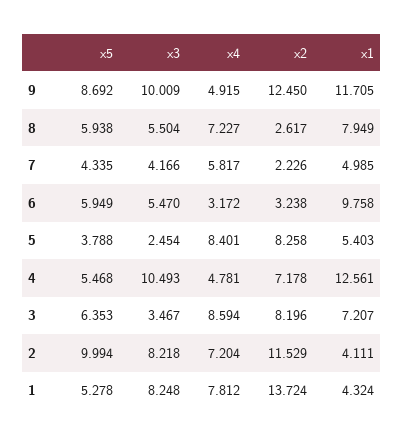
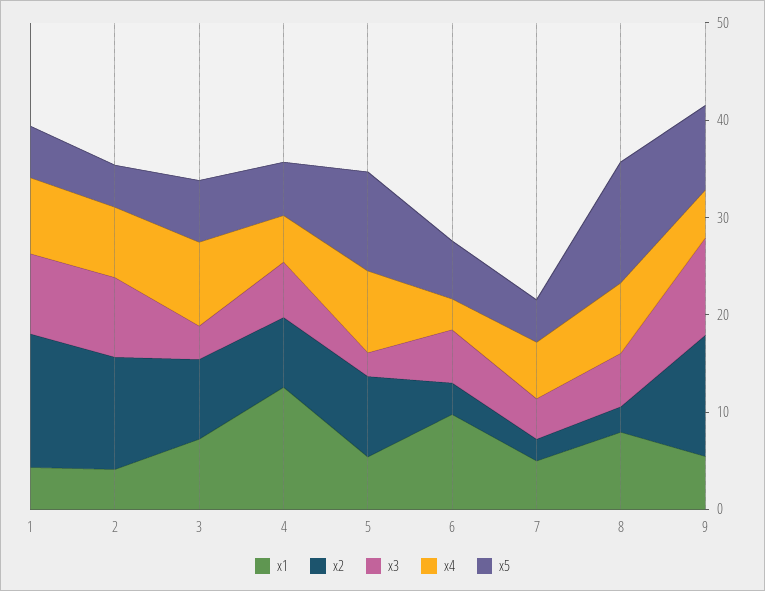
x1, 9: 11.705 -> 6
x5, 8: 5.938 -> 12
x5, 5: 3.788 -> 10
x3, 4: 10.493 -> 6
x5, 2: 9.994 -> 4

